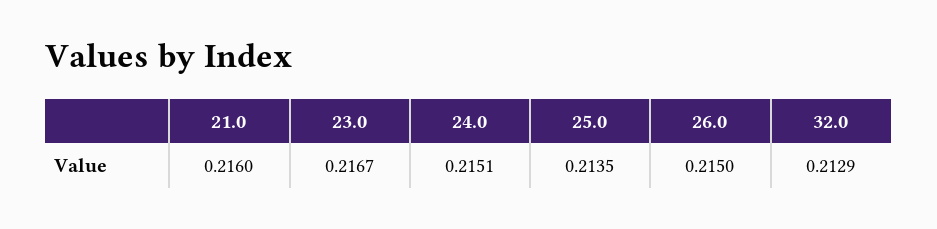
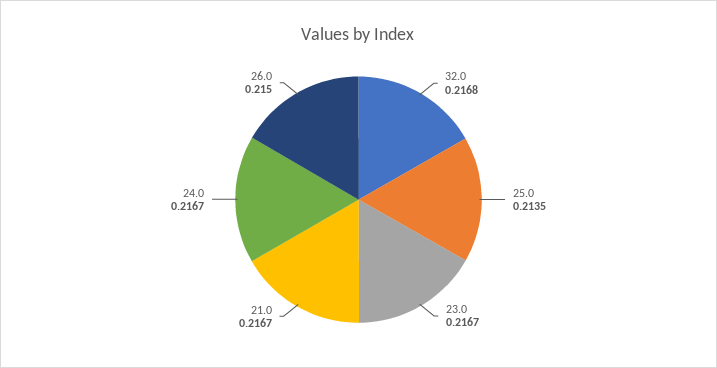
21.0: 0.216 -> 0.2167
24.0: 0.2151 -> 0.2167
32.0: 0.2129 -> 0.2168

